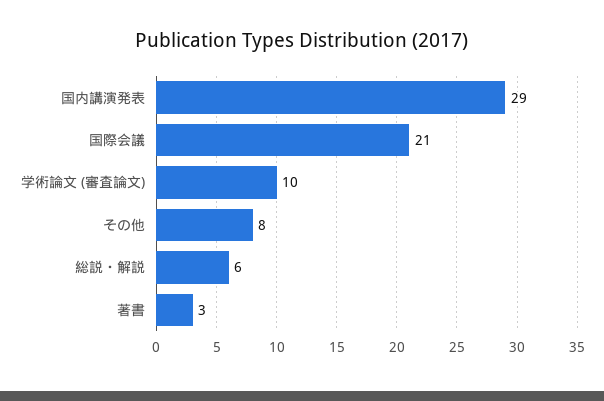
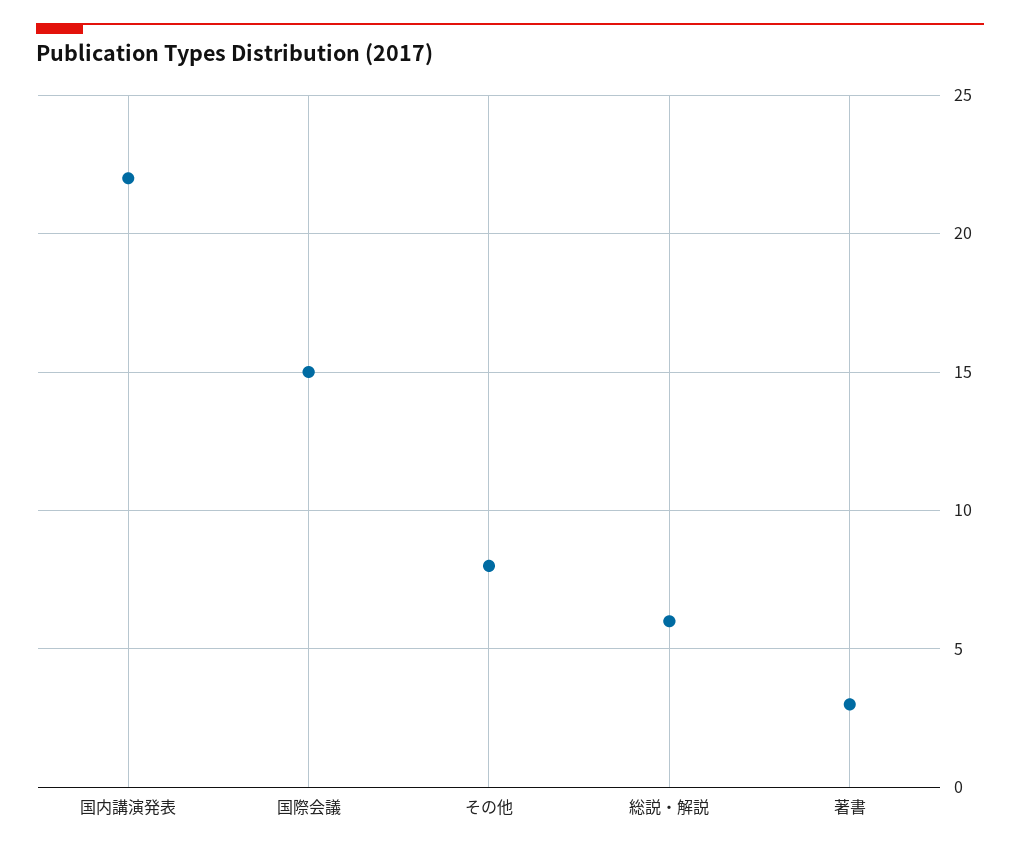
国内講演発表: 29 -> 22
国際会議: 21 -> 15
学術論文 (審査論文): 10 -> none

